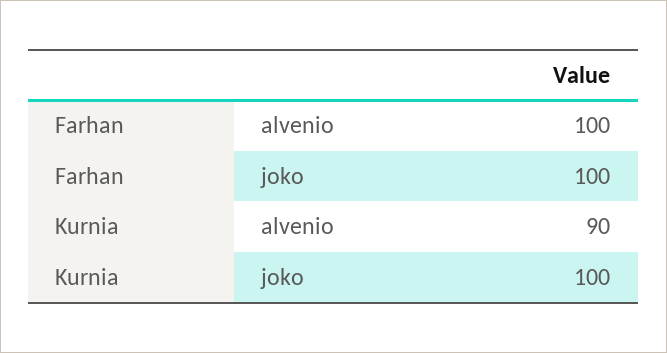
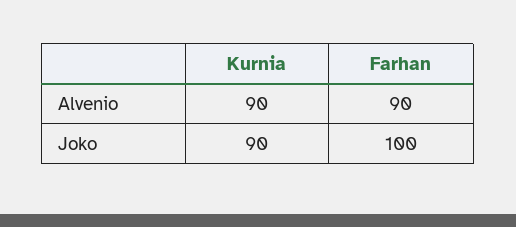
Farhan, alvenio: 100 -> 90
Kurnia, joko: 100 -> 90

